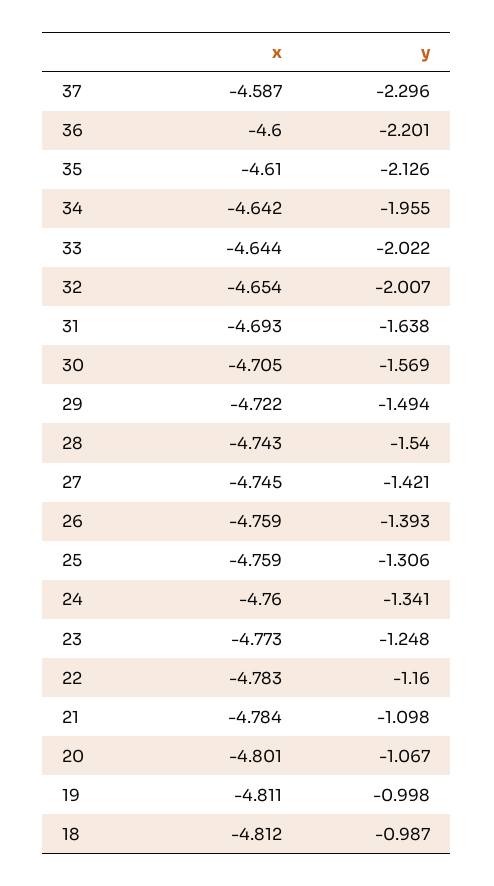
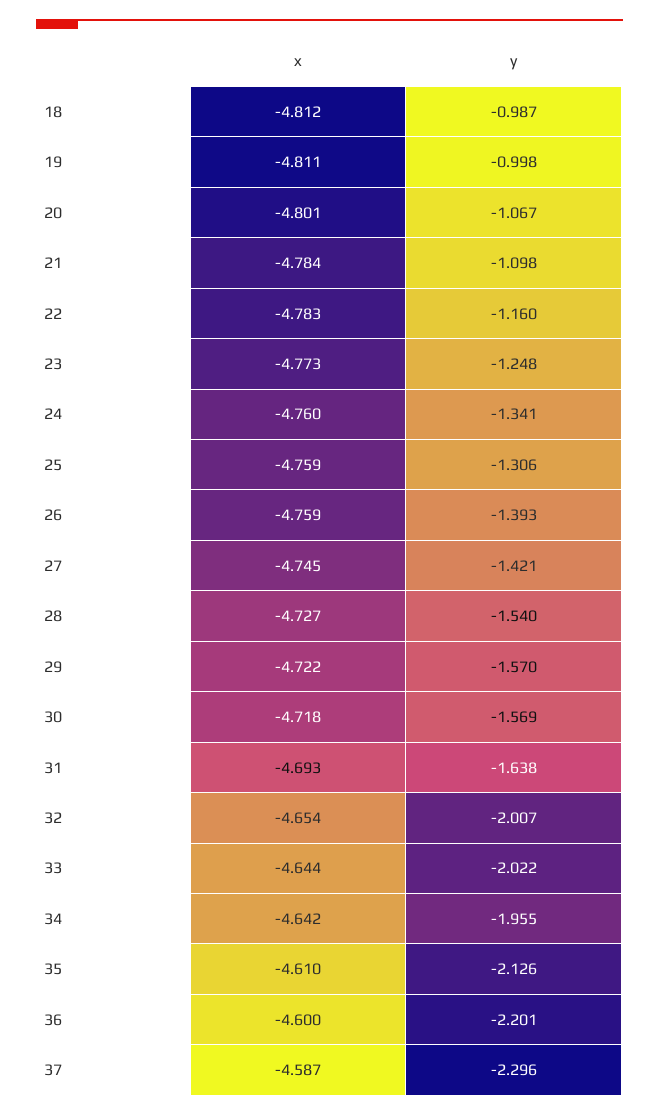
x, 30: -4.705 -> -4.718
y, 29: -1.494 -> -1.57
x, 28: -4.743 -> -4.727

